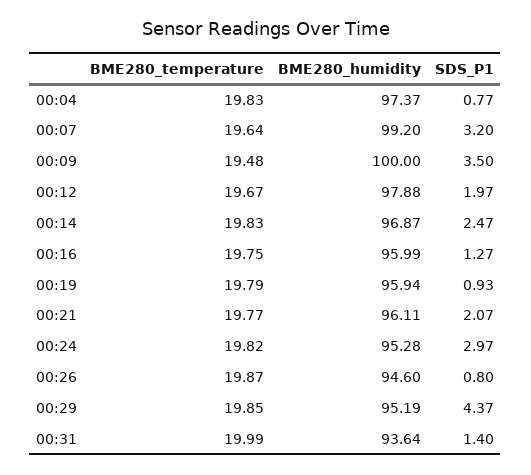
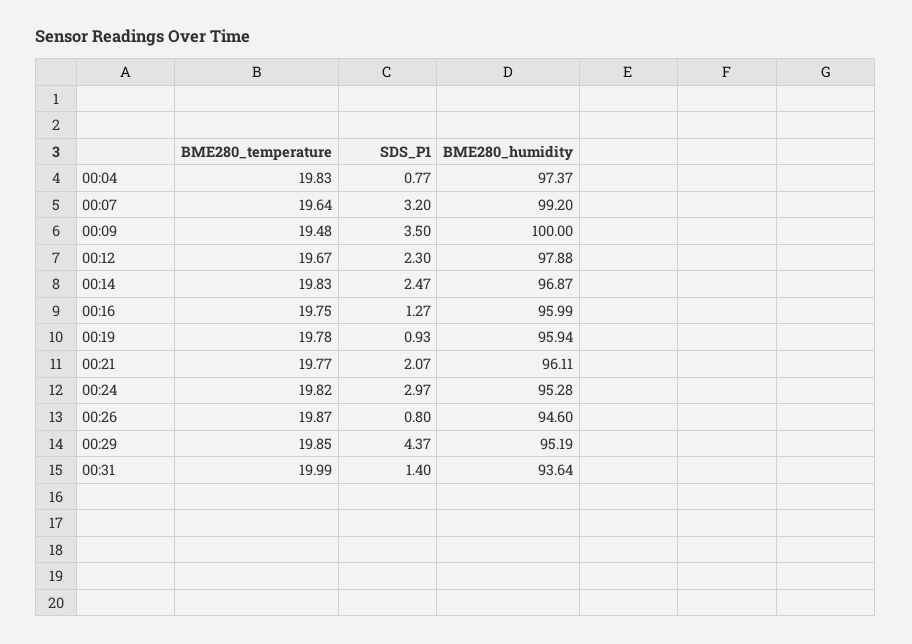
SDS_P1, 00:12: 1.97 -> 2.3
BME280_temperature, 00:19: 19.79 -> 19.78

